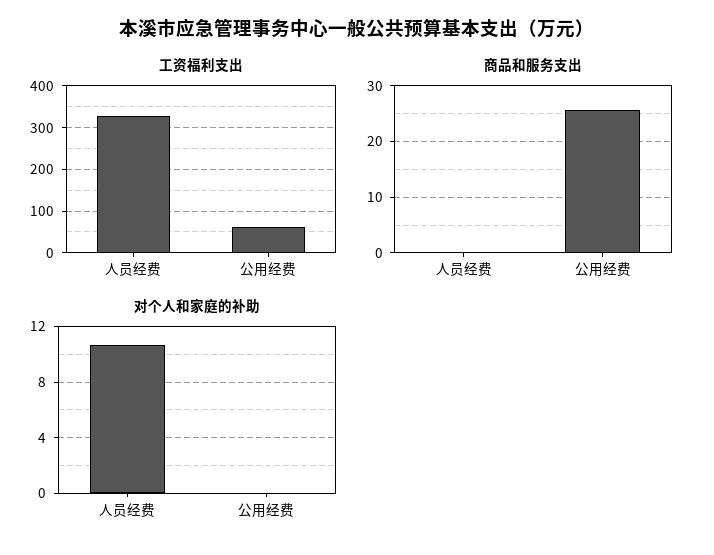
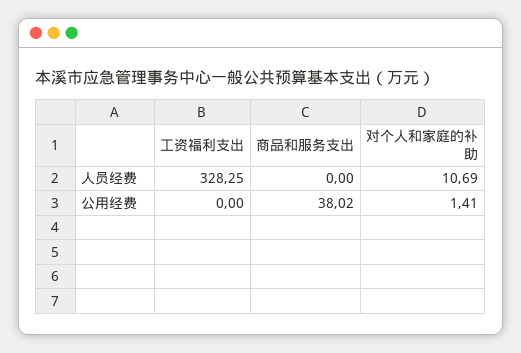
工资福利支出, 公用经费: 60 -> 0
商品和服务支出, 公用经费: 26 -> 38.02
对个人和家庭的补助, 公用经费: 0 -> 1.41

